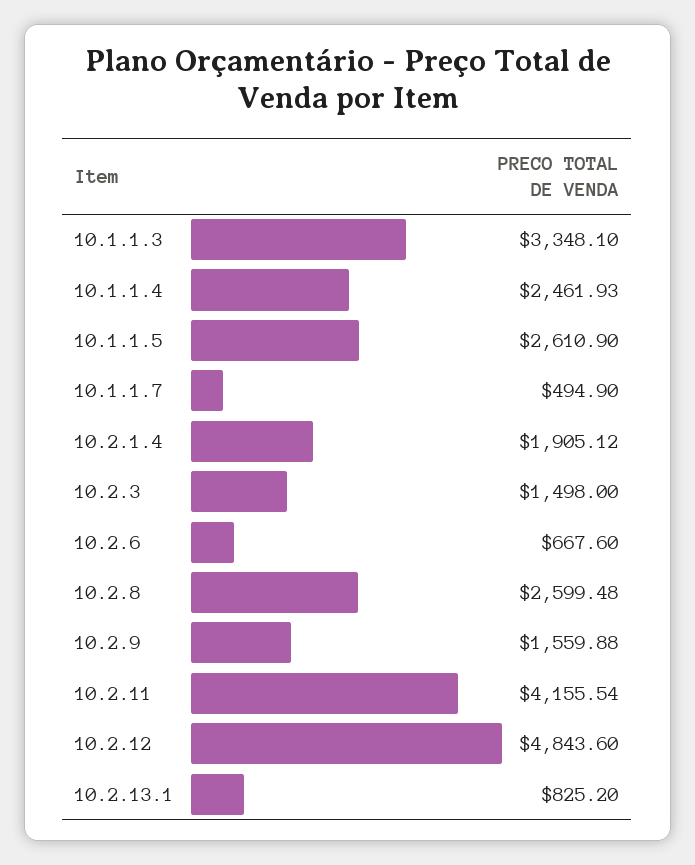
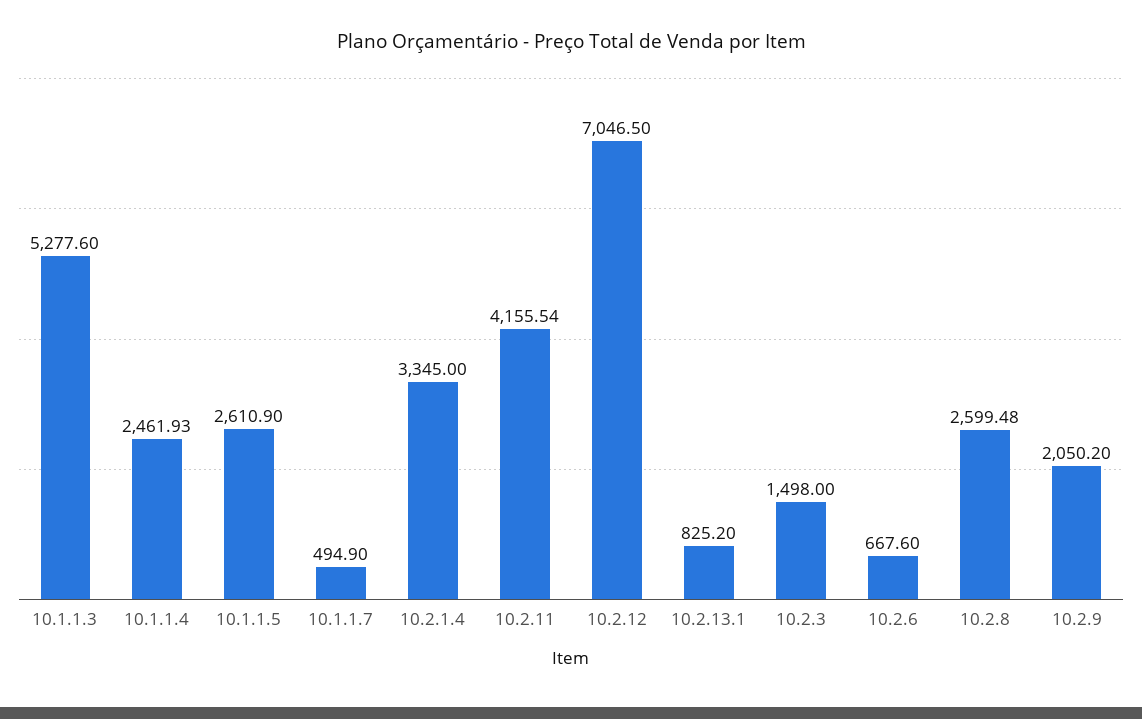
10.1.1.3: 3348.1 -> 5277.6
10.2.1.4: 1905.12 -> 3345
10.2.9: 1559.88 -> 2050.2
10.2.12: 4843.6 -> 7046.5

